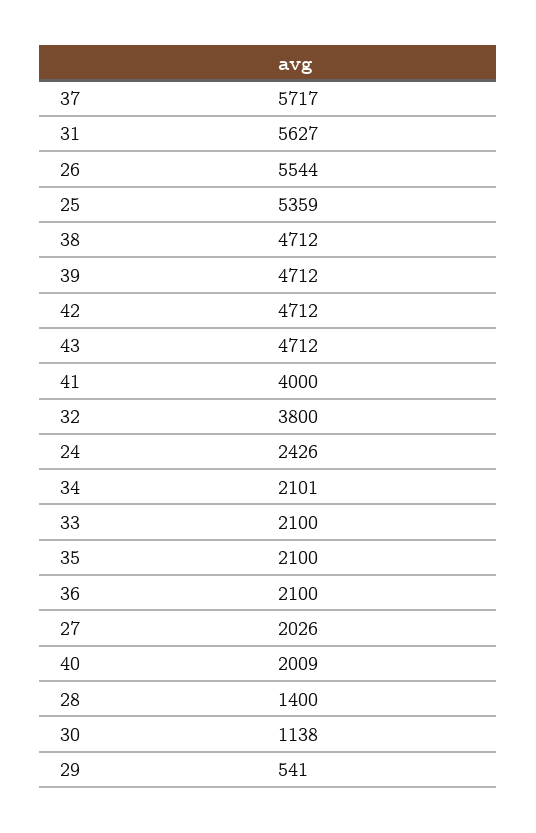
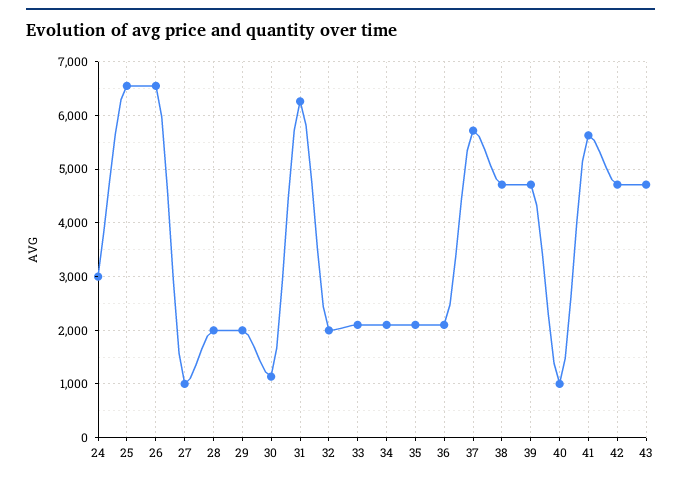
31: 5627 -> 6200
26: 5544 -> 6600
25: 5359 -> 6600
41: 4000 -> 5600
32: 3800 -> 2000
24: 2426 -> 3000
27: 2026 -> 1000
40: 2009 -> 1000
28: 1400 -> 2000
29: 541 -> 2000

